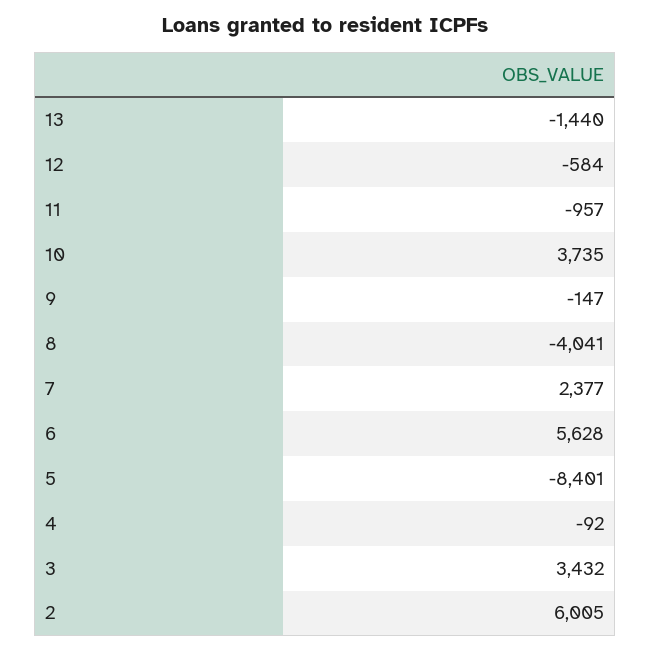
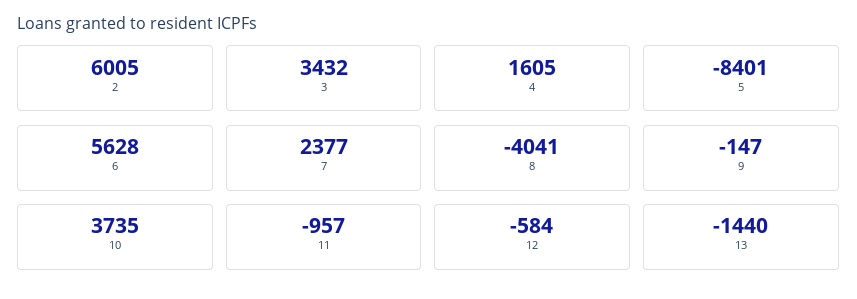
4: -92 -> 1605

